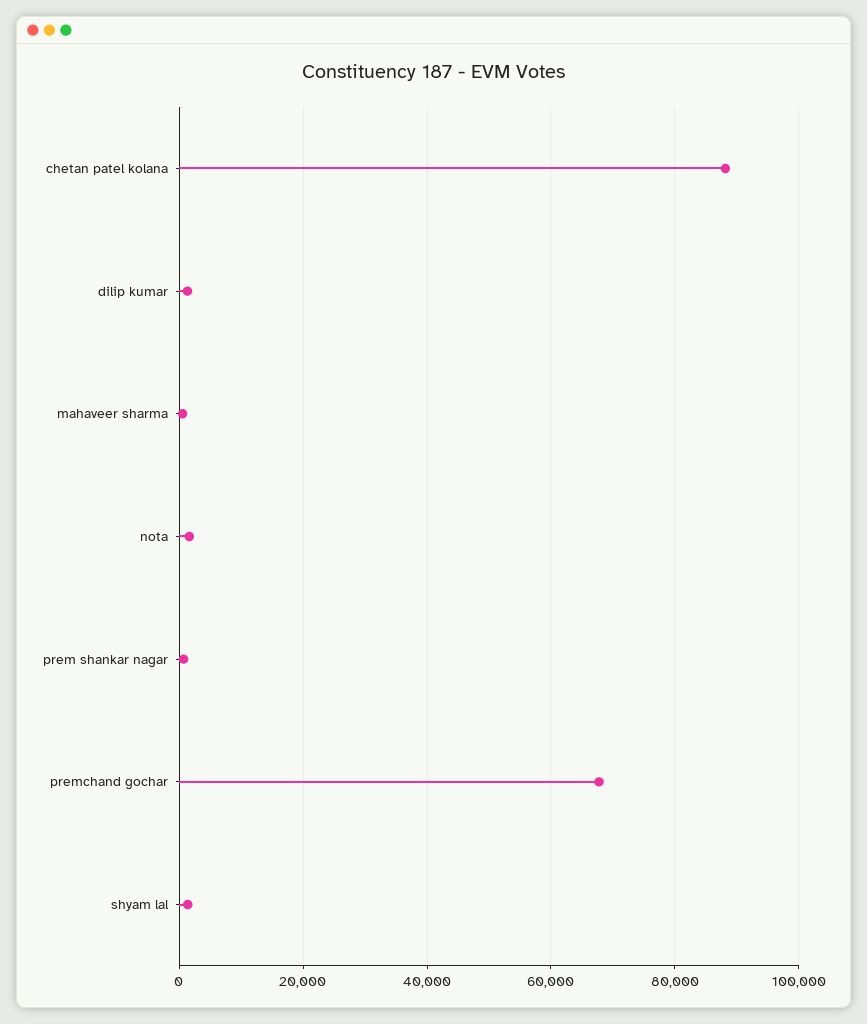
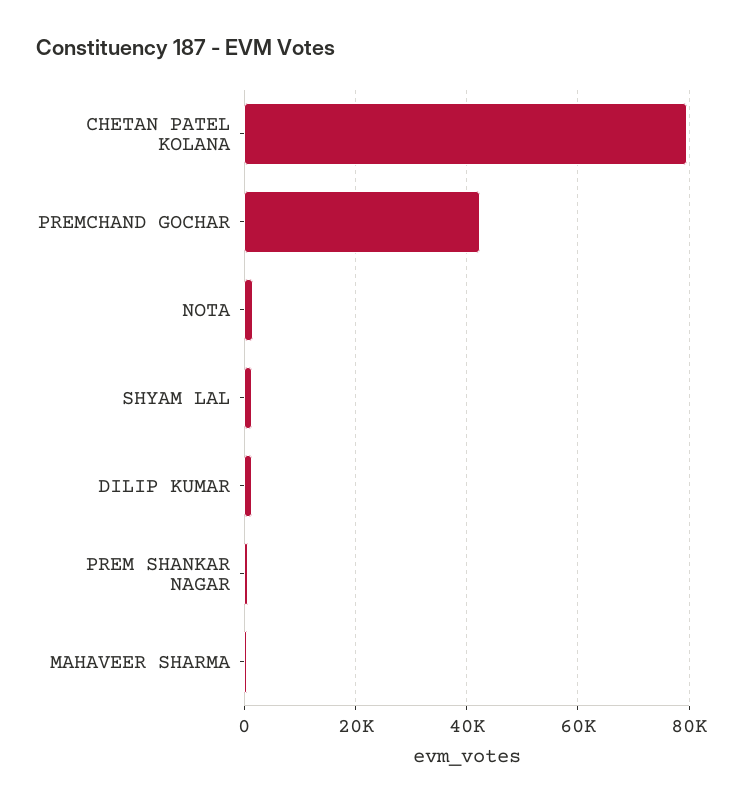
chetan patel kolana: 88000 -> 80000
premchand gochar: 68000 -> 42000

